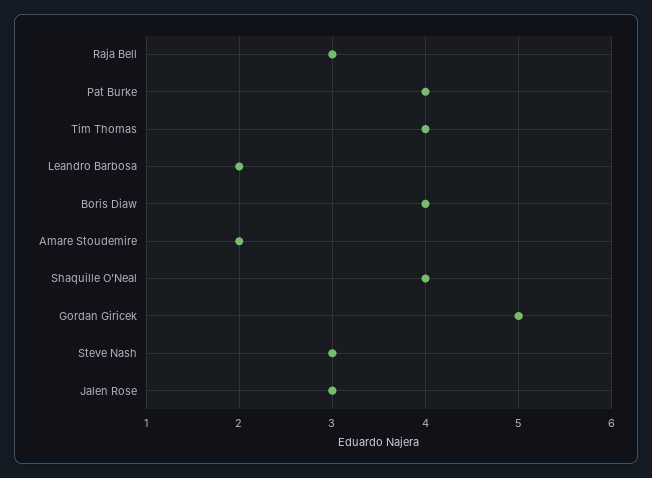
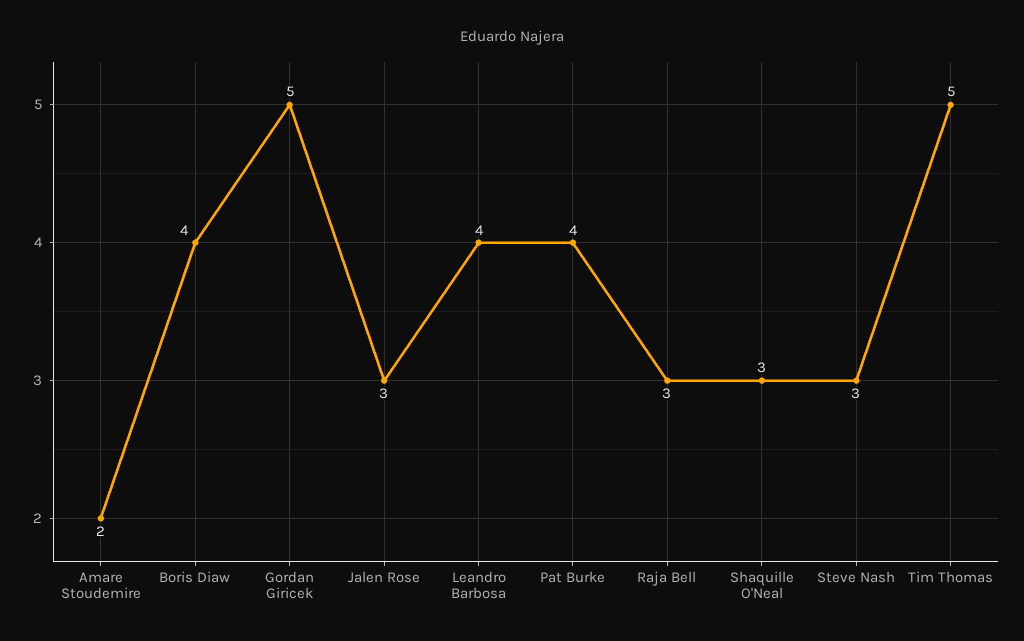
Tim Thomas: 4 -> 5
Leandro Barbosa: 2 -> 4
Shaquille O'Neal: 4 -> 3

